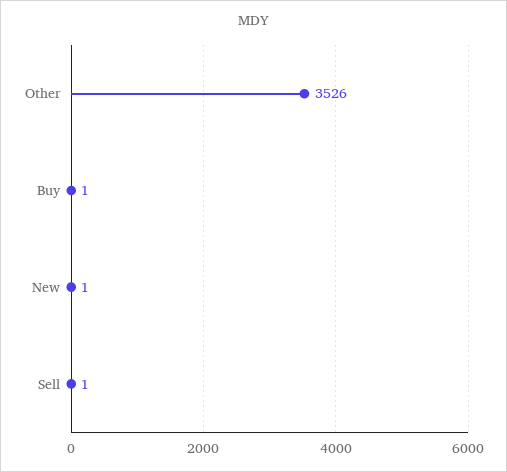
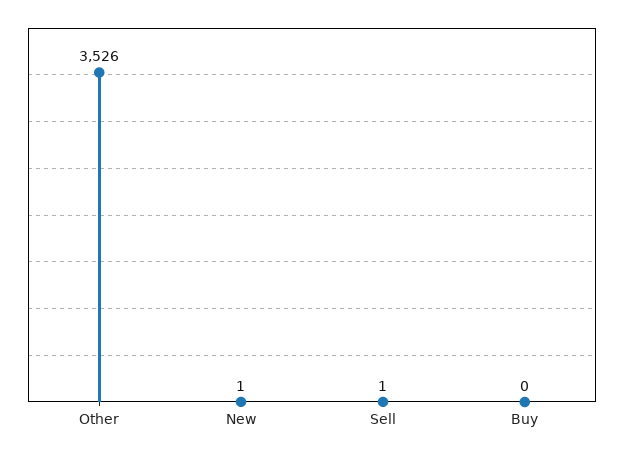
Buy: 1 -> 0

